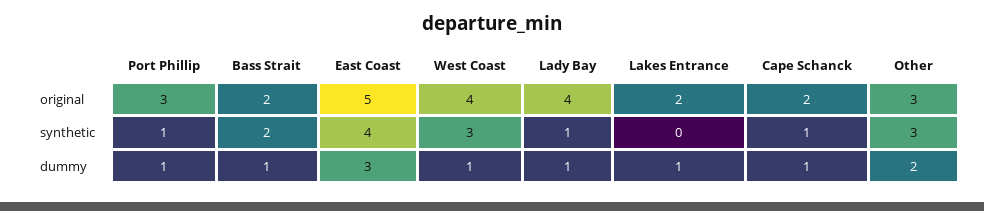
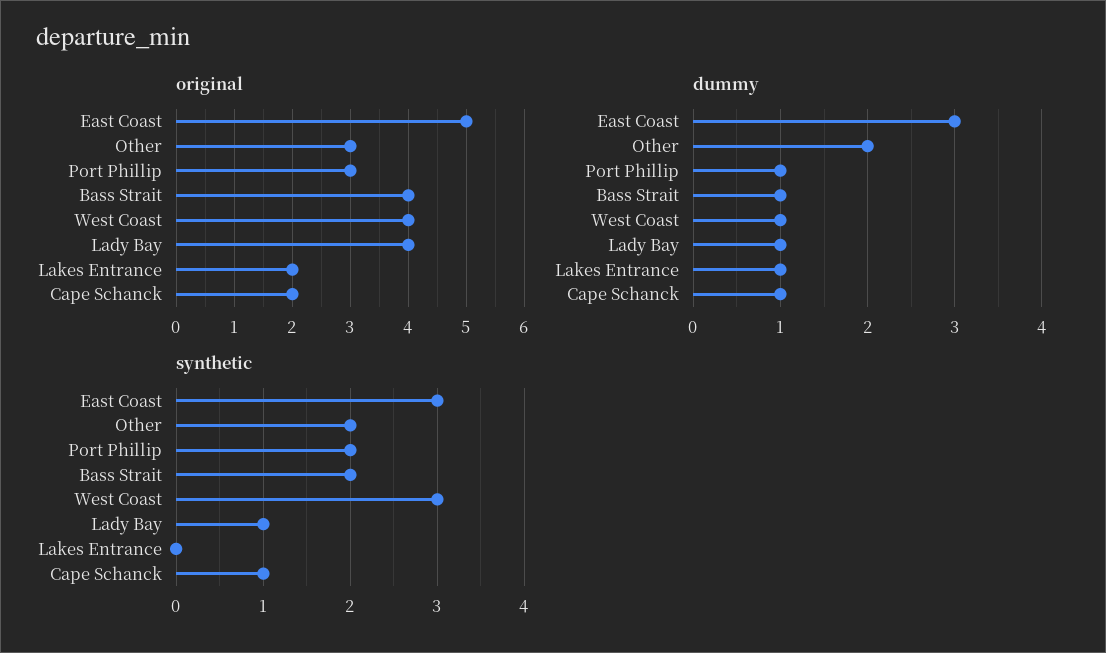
original, Bass Strait: 2 -> 4
synthetic, Port Phillip: 1 -> 2
synthetic, East Coast: 4 -> 3
synthetic, Other: 3 -> 2

